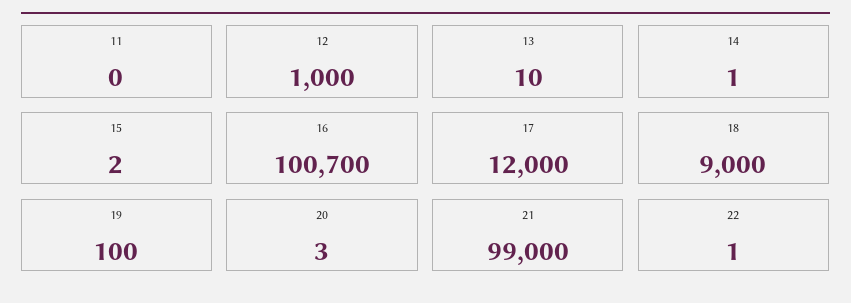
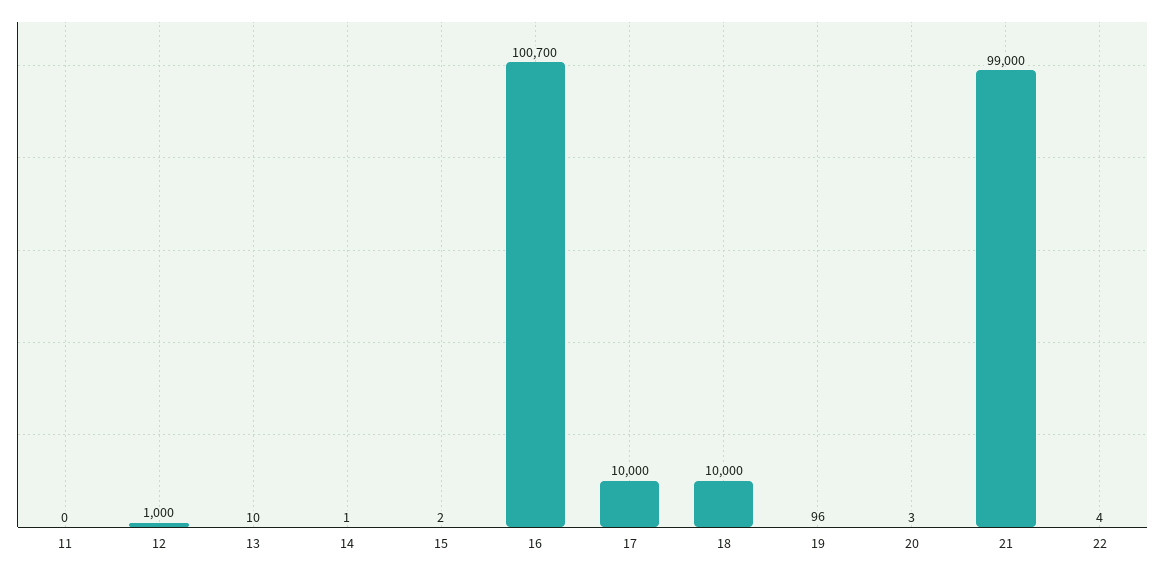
17: 12000 -> 10000
18: 9000 -> 10000
19: 100 -> 96
22: 1 -> 4

